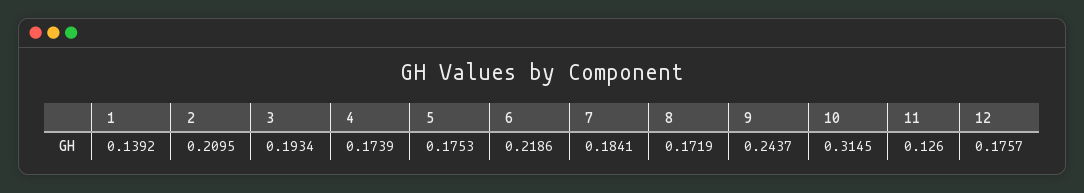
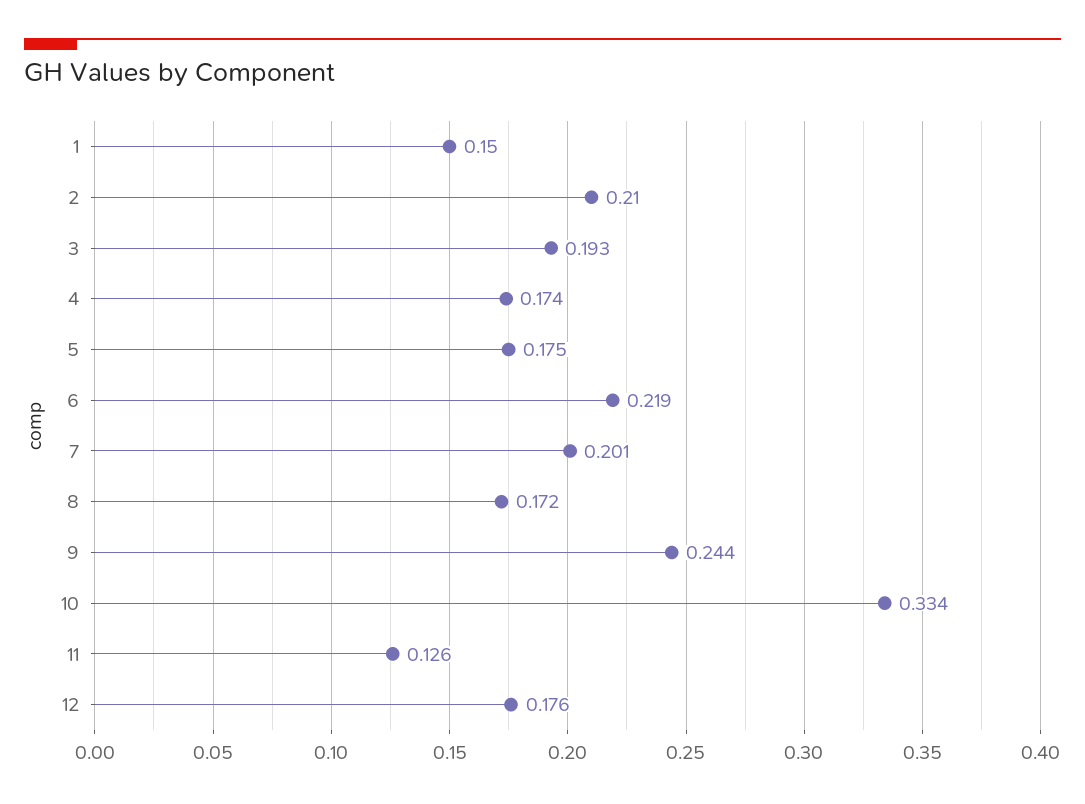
1: 0.1392 -> 0.15
7: 0.1841 -> 0.201
10: 0.3145 -> 0.334

